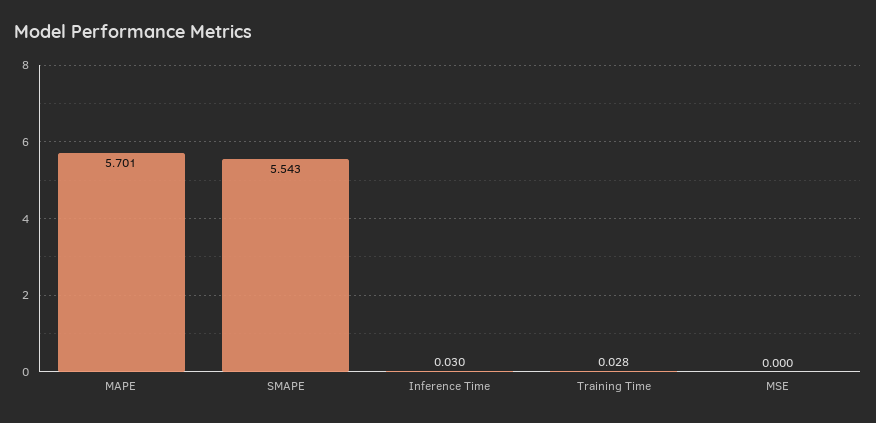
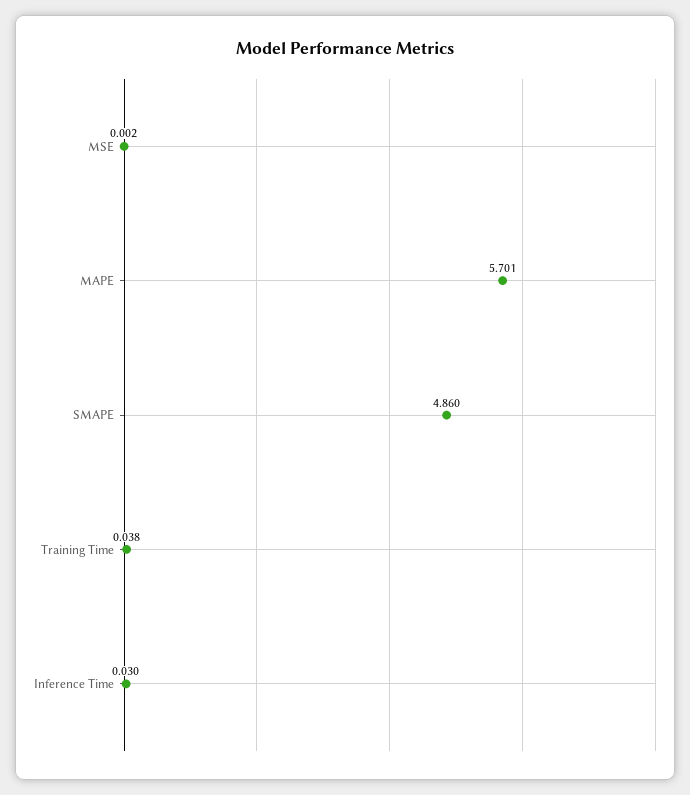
SMAPE: 5.543 -> 4.86
Training Time: 0.028 -> 0.038
MSE: 0 -> 0.002

